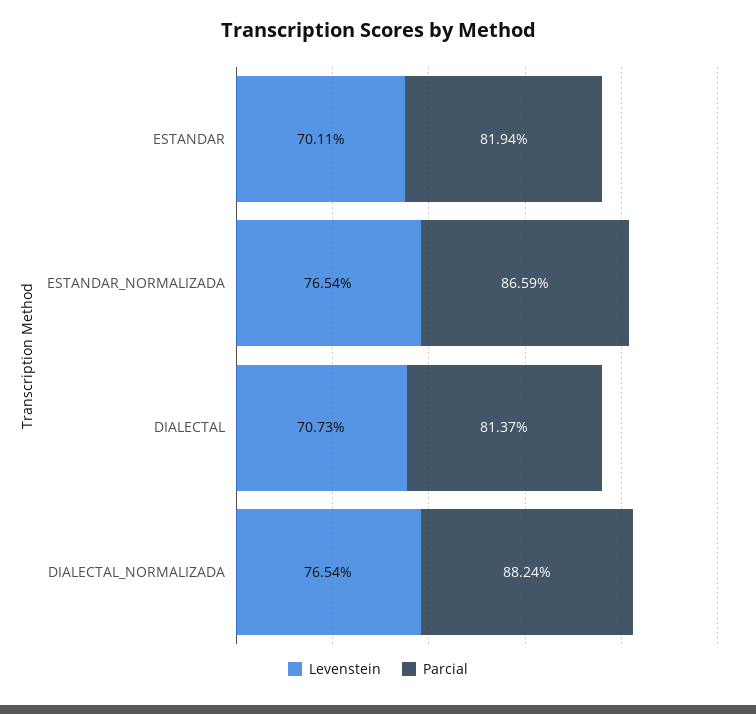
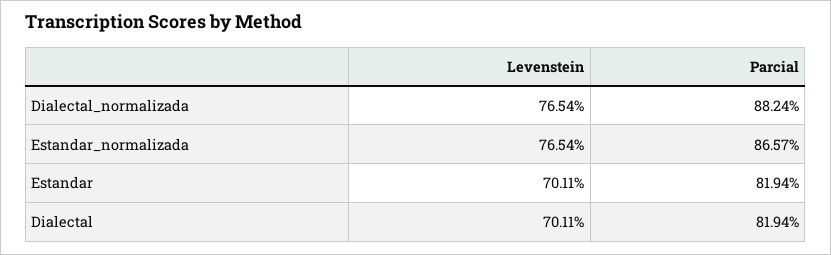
Parcial, ESTANDAR_NORMALIZADA: 86.59 -> 86.57
Levenstein, DIALECTAL: 70.73 -> 70.11
Parcial, DIALECTAL: 81.37 -> 81.94

